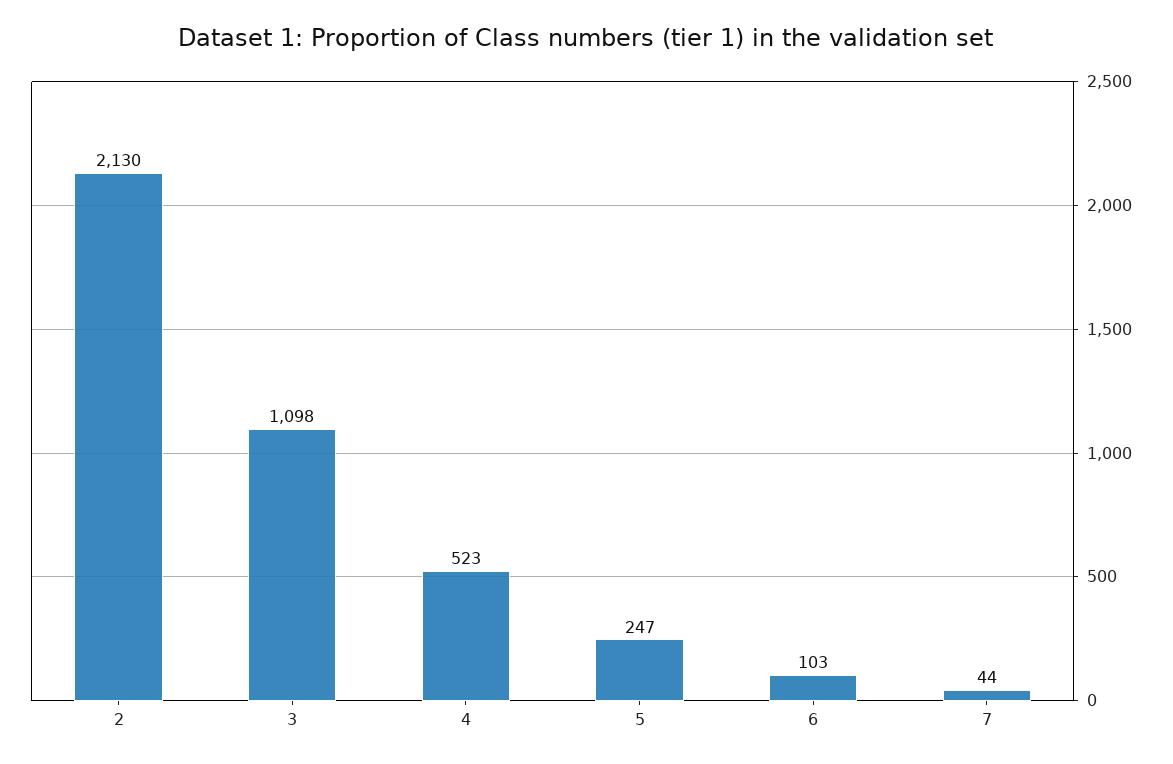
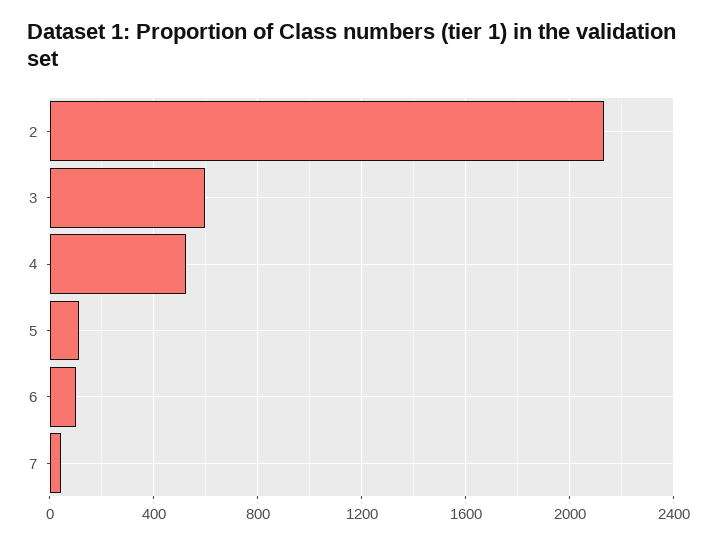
3: 1098 -> 600
5: 247 -> 100

